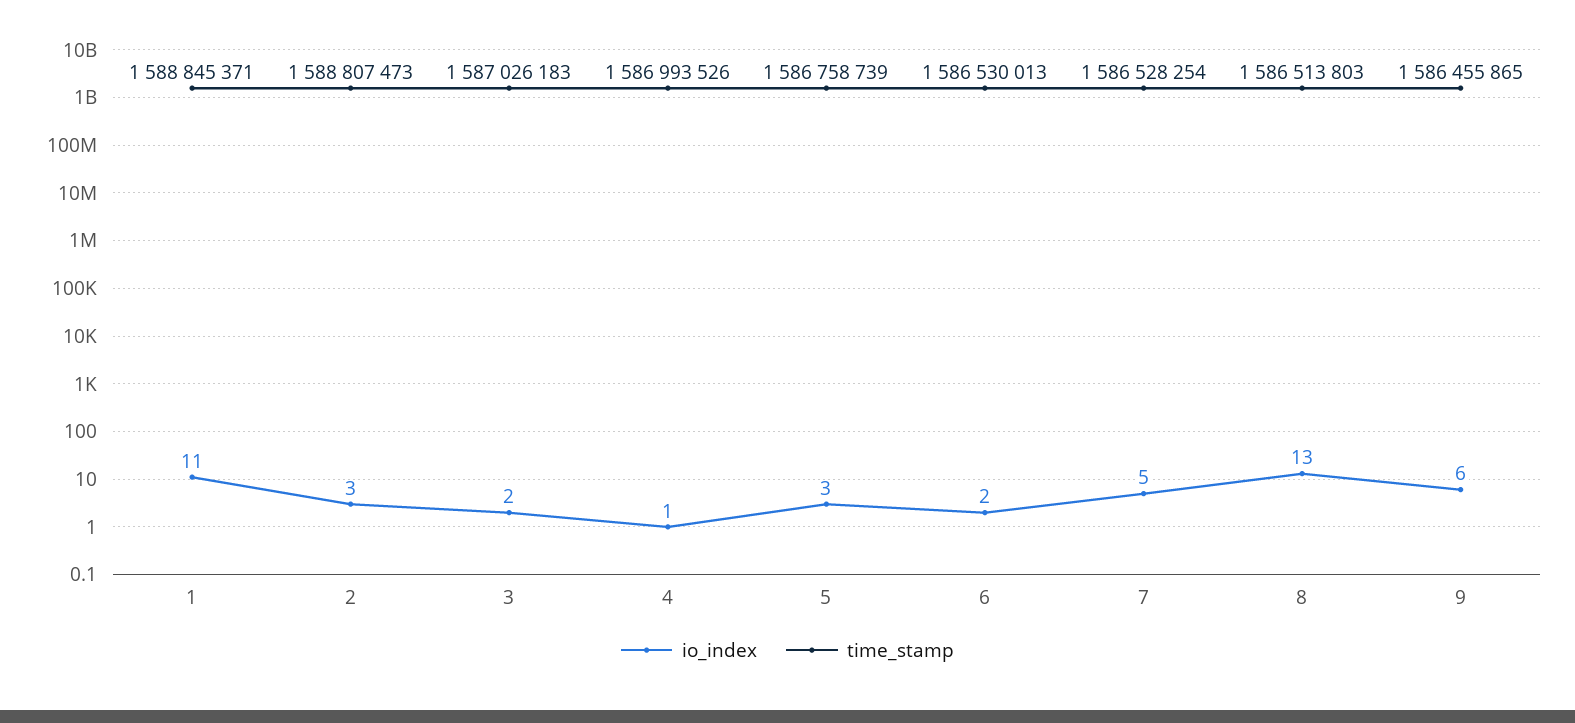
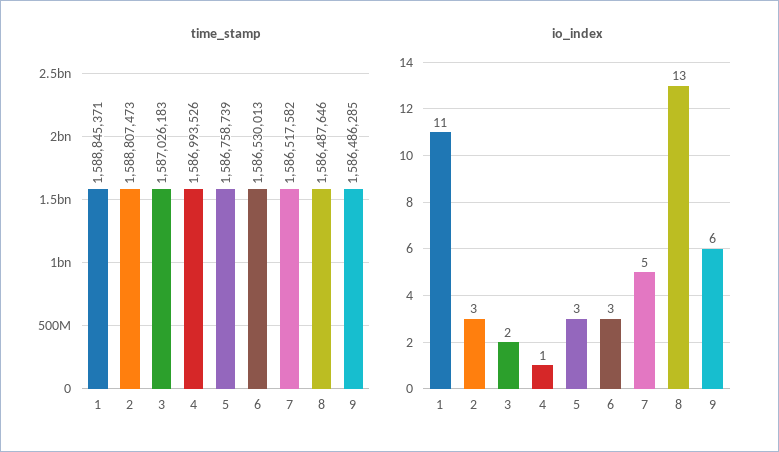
io_index, 6: 2 -> 3
time_stamp, 7: 1586528254 -> 1586517582
time_stamp, 8: 1586513803 -> 1586487646
time_stamp, 9: 1586455865 -> 1586486285

